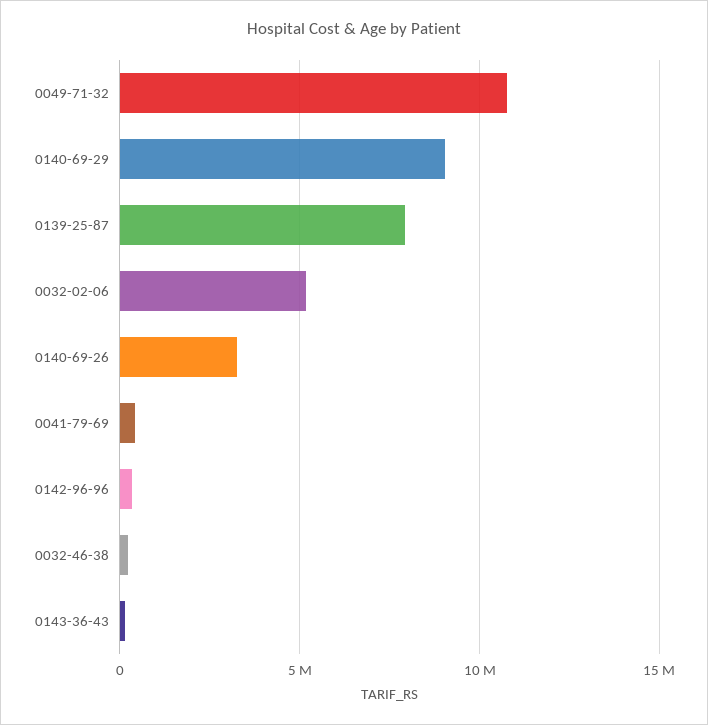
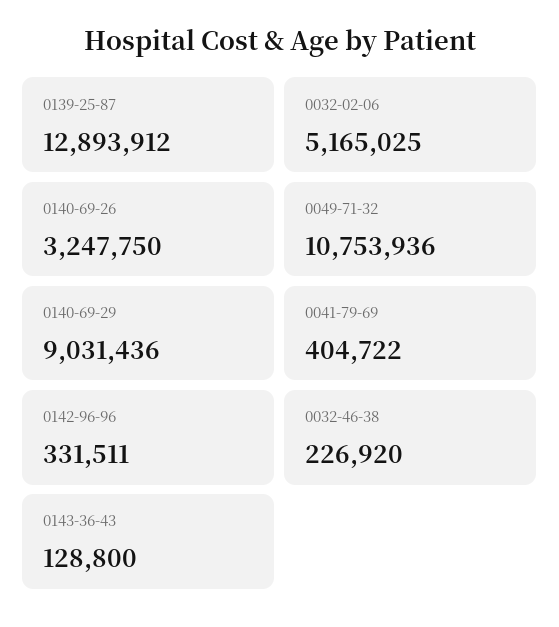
0139-25-87: 8000000 -> 12893912

